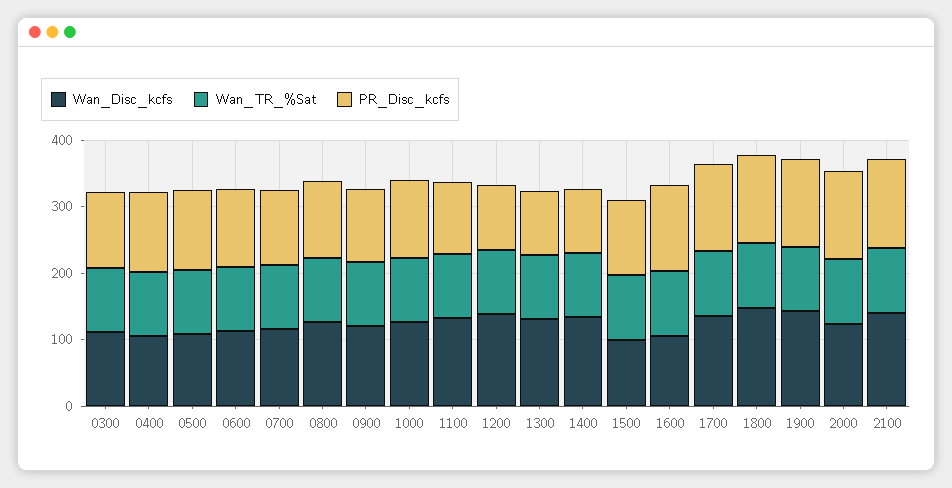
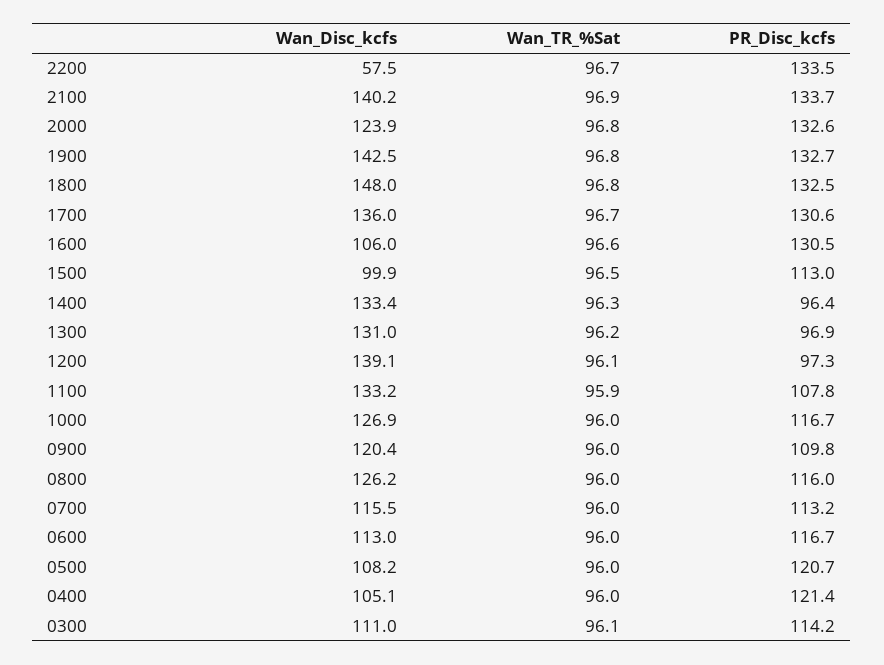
Wan_Disc_kcfs, 2200: none -> 57.5
Wan_TR_%Sat, 2200: none -> 96.7
PR_Disc_kcfs, 2200: none -> 133.5

